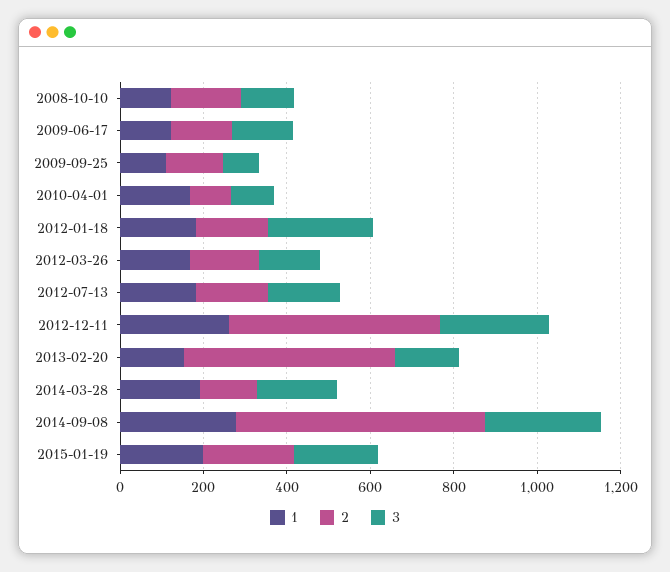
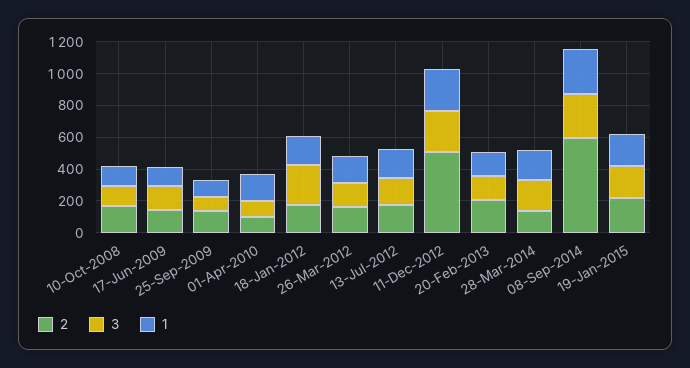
2, 2013-02-20: 500 -> 200

